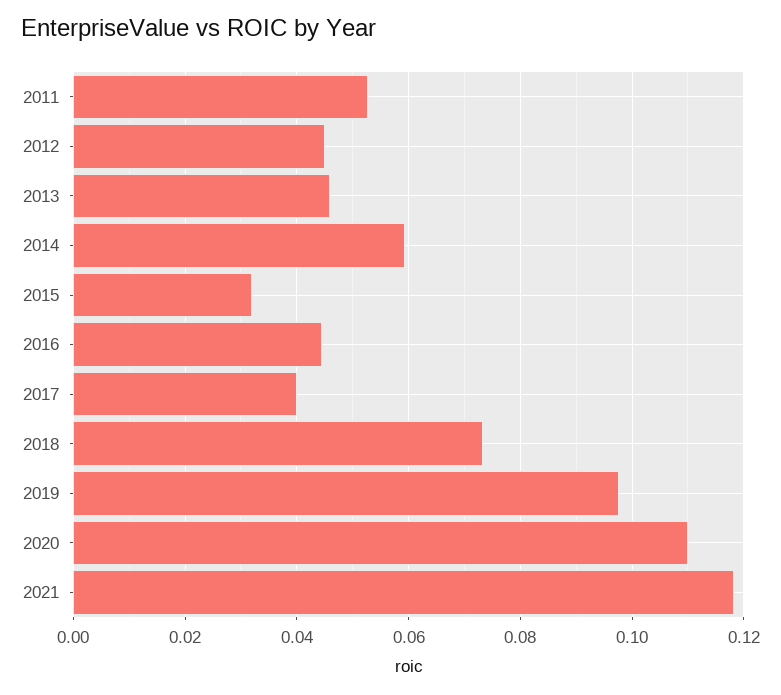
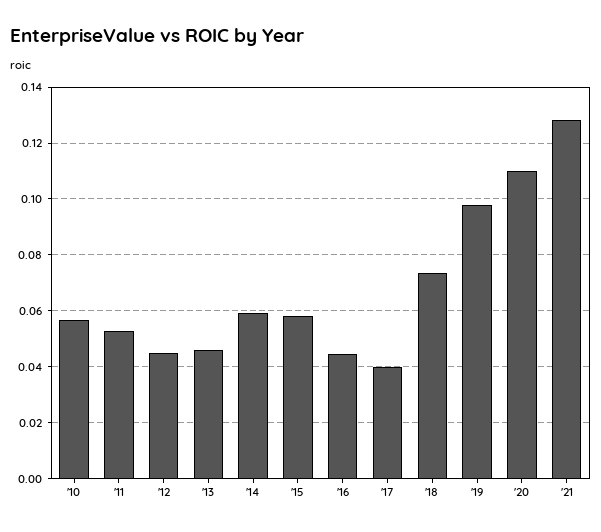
2015: 0.032 -> 0.0575
2021: 0.118 -> 0.1275
'10: none -> 0.0575

